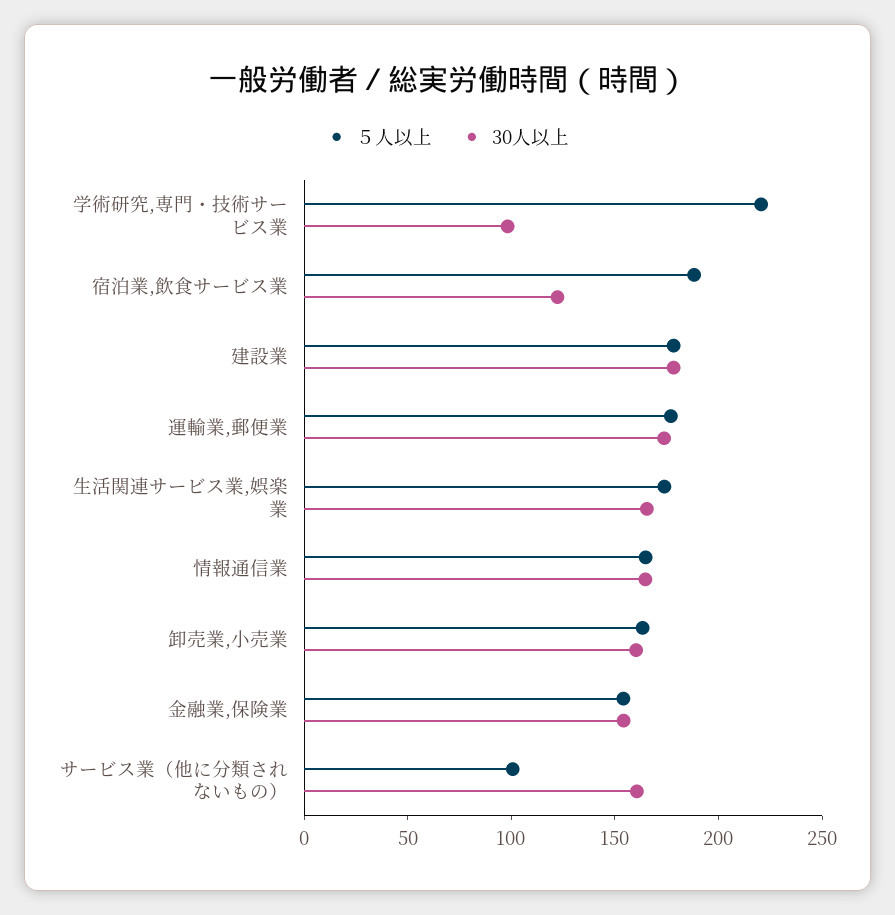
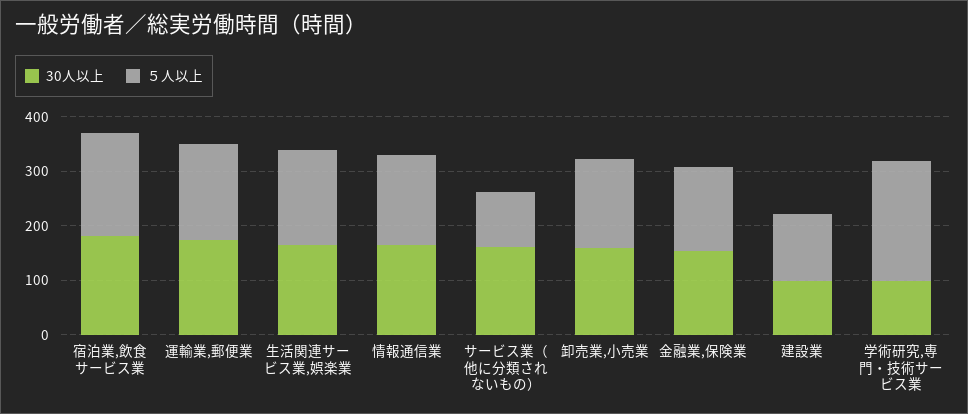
30人以上, 宿泊業,飲食サービス業: 120 -> 180
５人以上, 建設業: 180 -> 120
30人以上, 建設業: 180 -> 100

